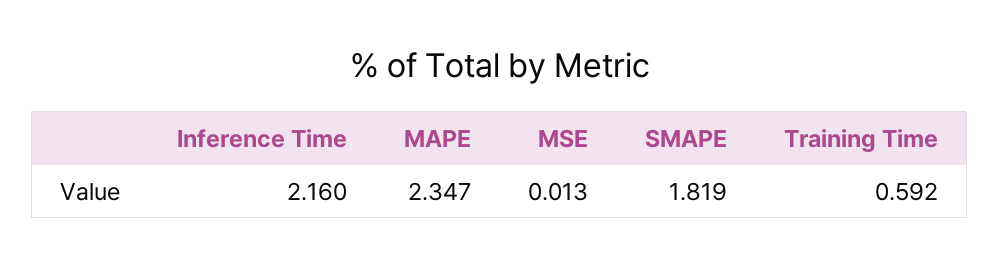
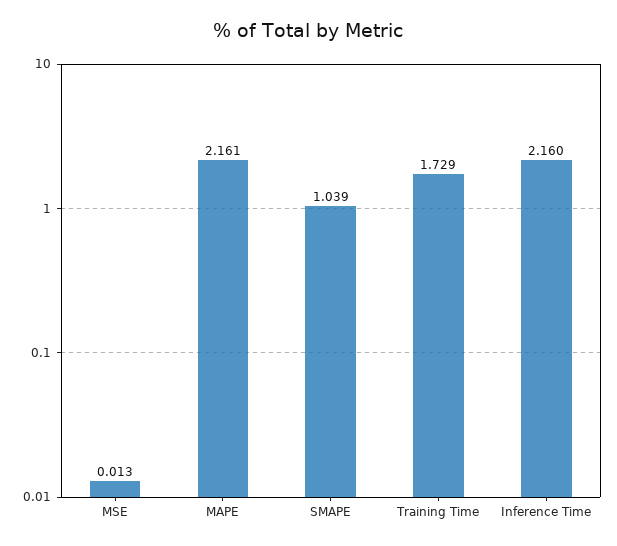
MAPE: 2.347 -> 2.161
SMAPE: 1.819 -> 1.039
Training Time: 0.592 -> 1.729

